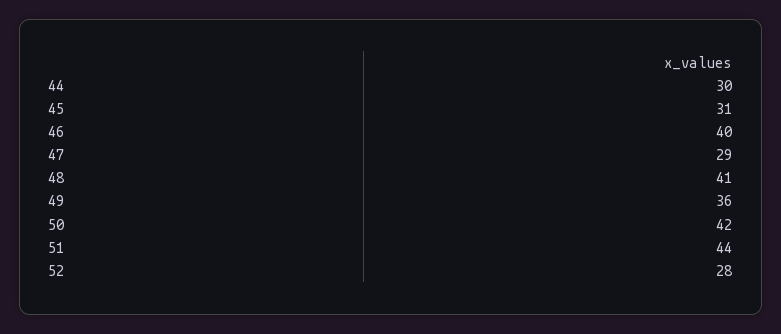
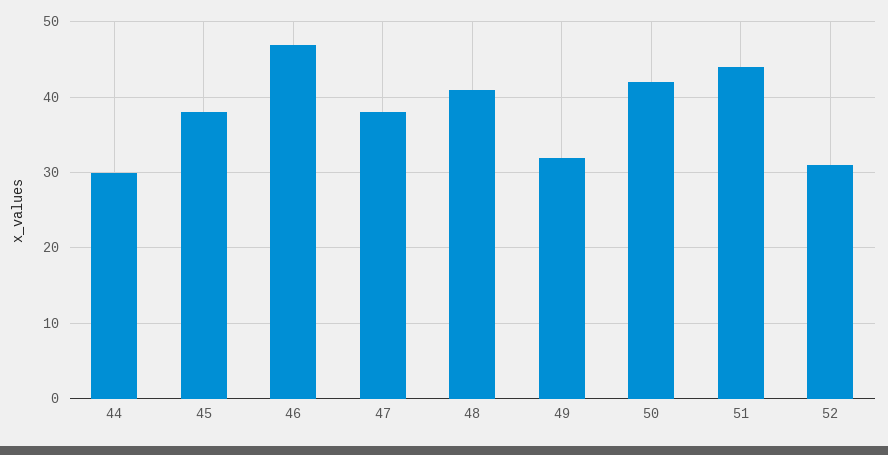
45: 31 -> 38
46: 40 -> 47
47: 29 -> 38
49: 36 -> 32
52: 28 -> 31

